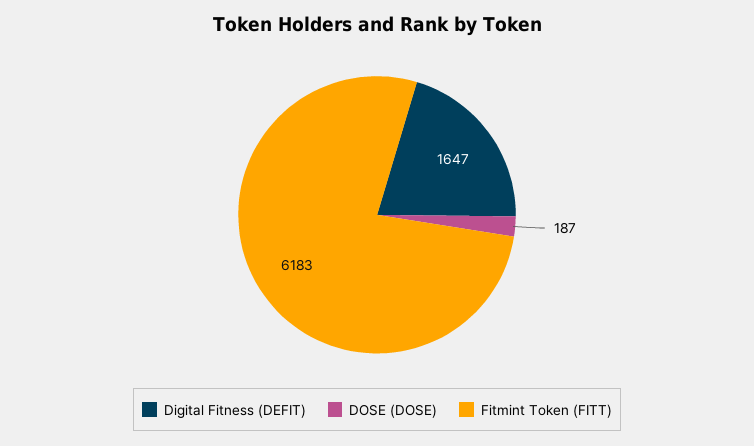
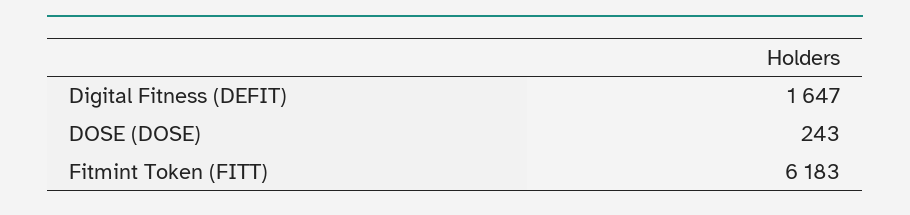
DOSE (DOSE): 187 -> 243

